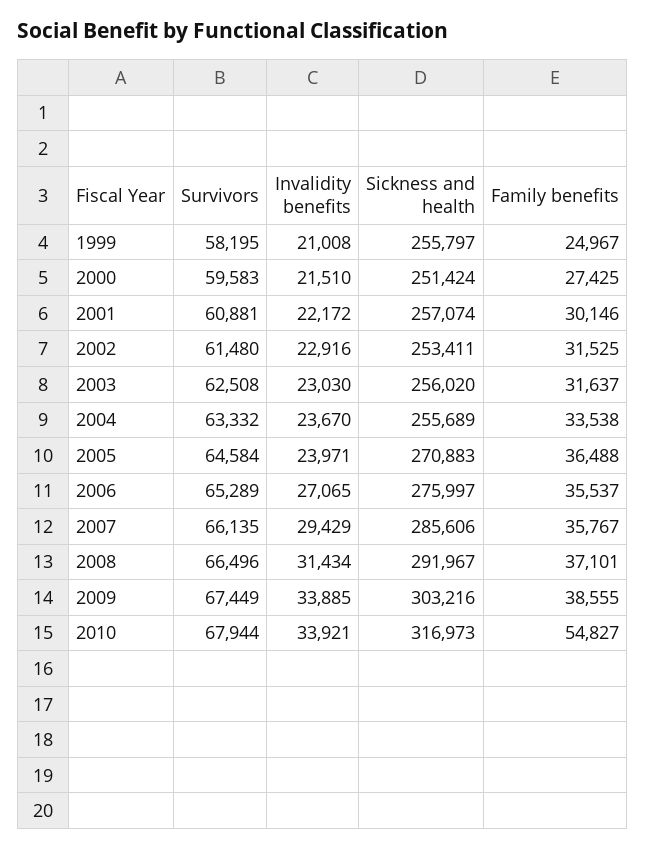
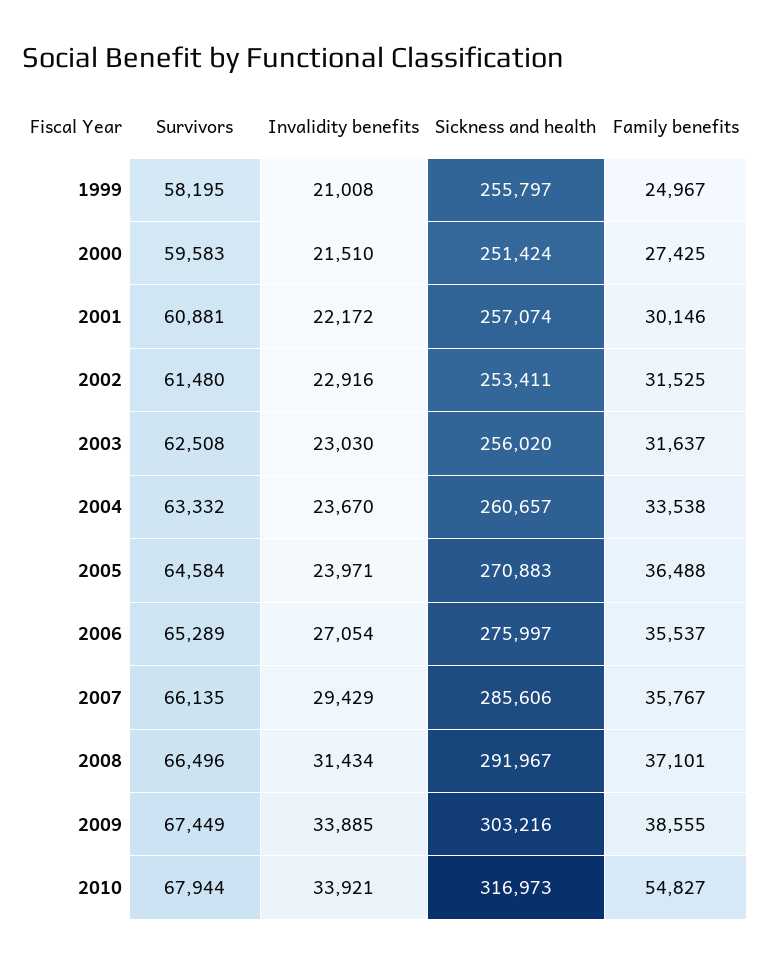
Sickness and health, 2004: 255689 -> 260657
Invalidity benefits, 2006: 27065 -> 27054

